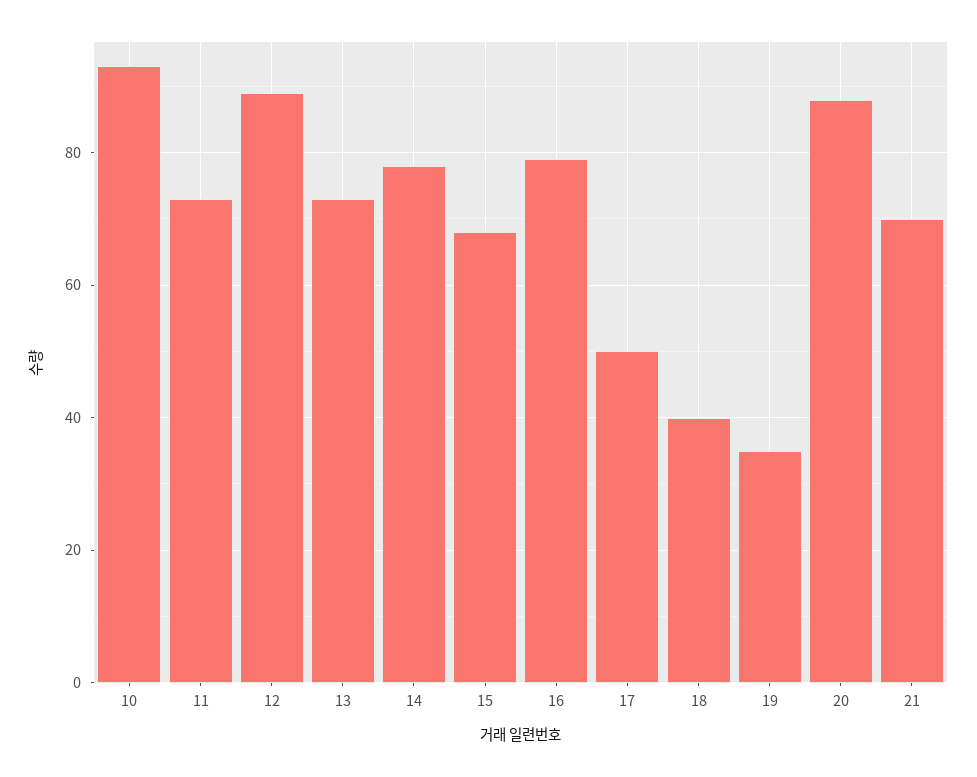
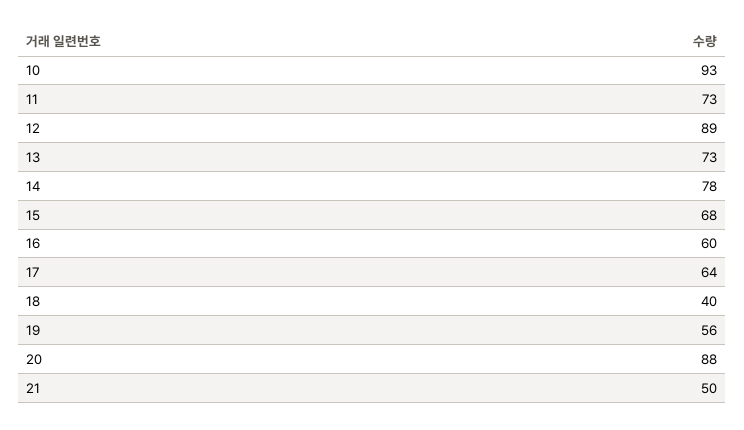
16: 80 -> 60
17: 50 -> 64
19: 35 -> 56
21: 70 -> 50

